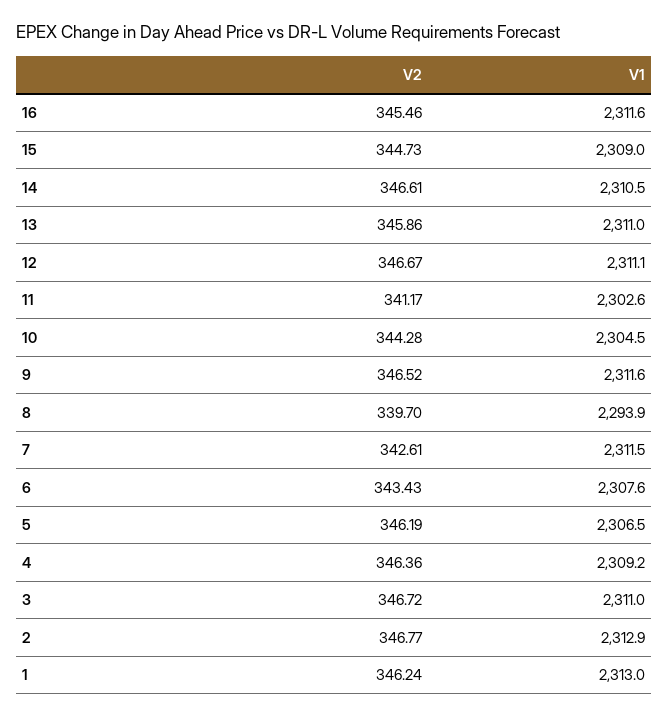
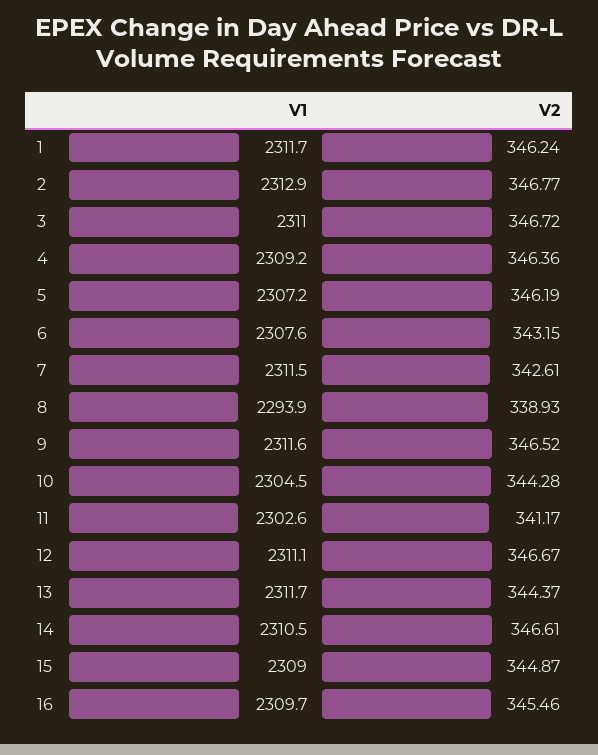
V1, 16: 2311.6 -> 2309.7
V2, 15: 344.73 -> 344.87
V2, 13: 345.86 -> 344.37
V1, 13: 2311 -> 2311.7
V2, 8: 339.7 -> 338.93
V2, 6: 343.43 -> 343.15
V1, 5: 2306.5 -> 2307.2
V1, 1: 2313 -> 2311.7

